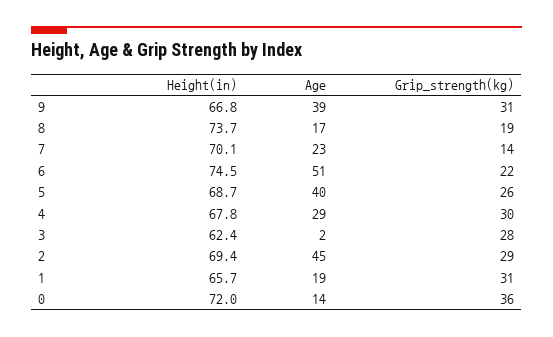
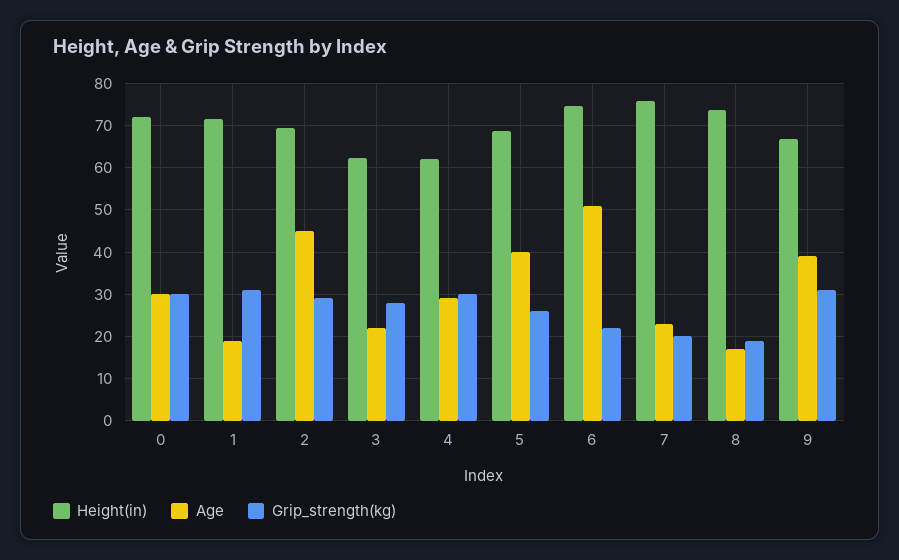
Height(in), 7: 70.1 -> 76
Grip_strength(kg), 7: 14 -> 20
Height(in), 4: 67.8 -> 62
Age, 3: 2 -> 22
Height(in), 1: 65.7 -> 72
Age, 0: 14 -> 30
Grip_strength(kg), 0: 36 -> 30

